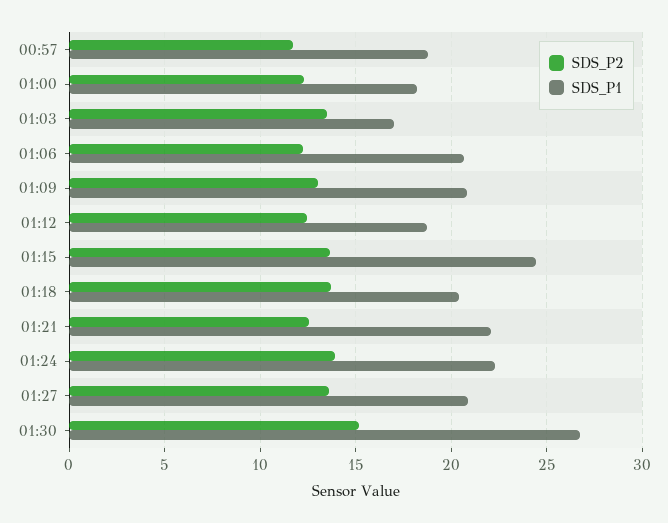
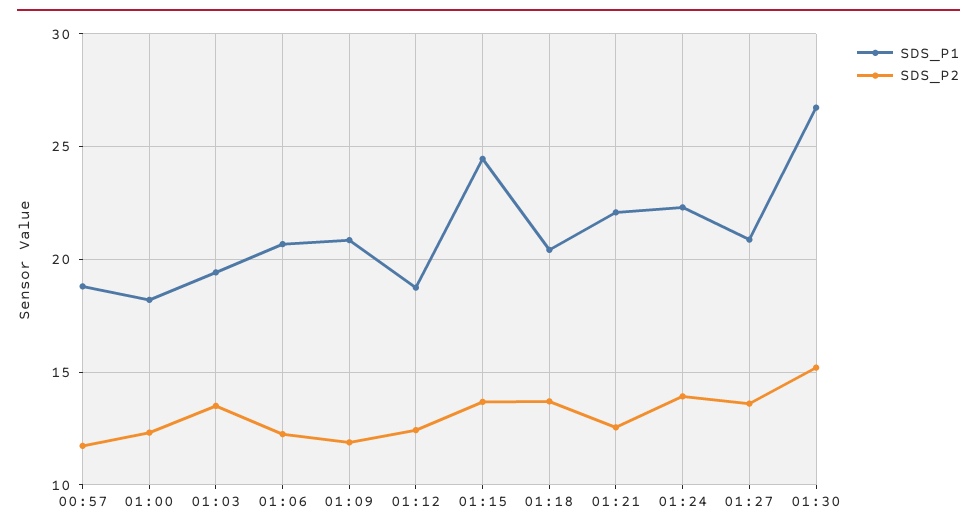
SDS_P1, 01:03: 17 -> 19.5
SDS_P2, 01:09: 13 -> 12

